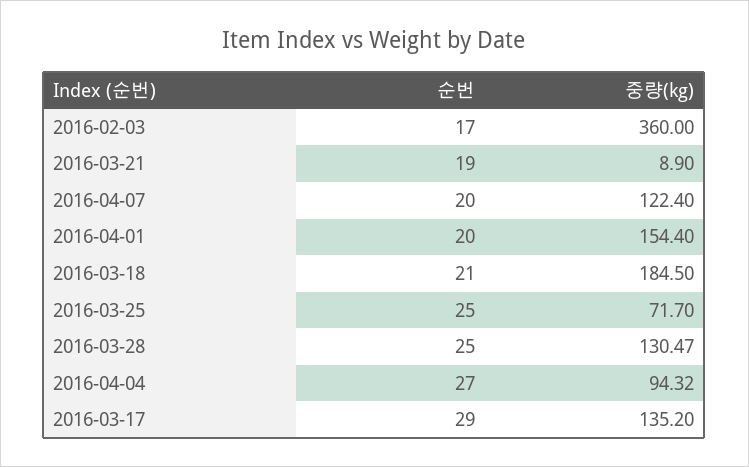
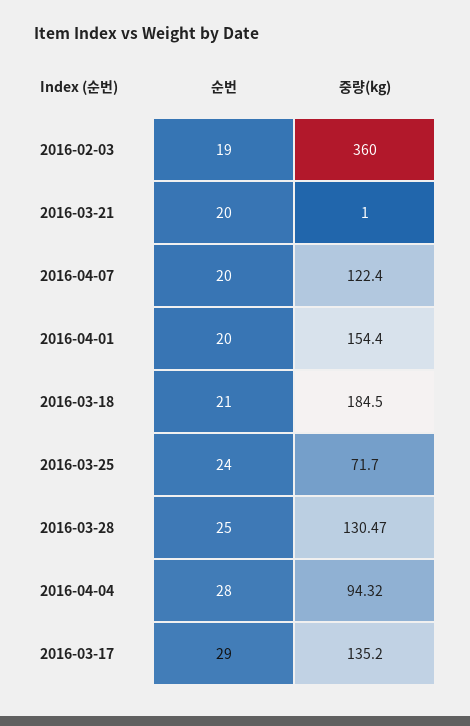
순번, 2016-02-03: 17 -> 19
순번, 2016-03-21: 19 -> 20
중량(kg), 2016-03-21: 8.9 -> 1
순번, 2016-03-25: 25 -> 24
순번, 2016-04-04: 27 -> 28

